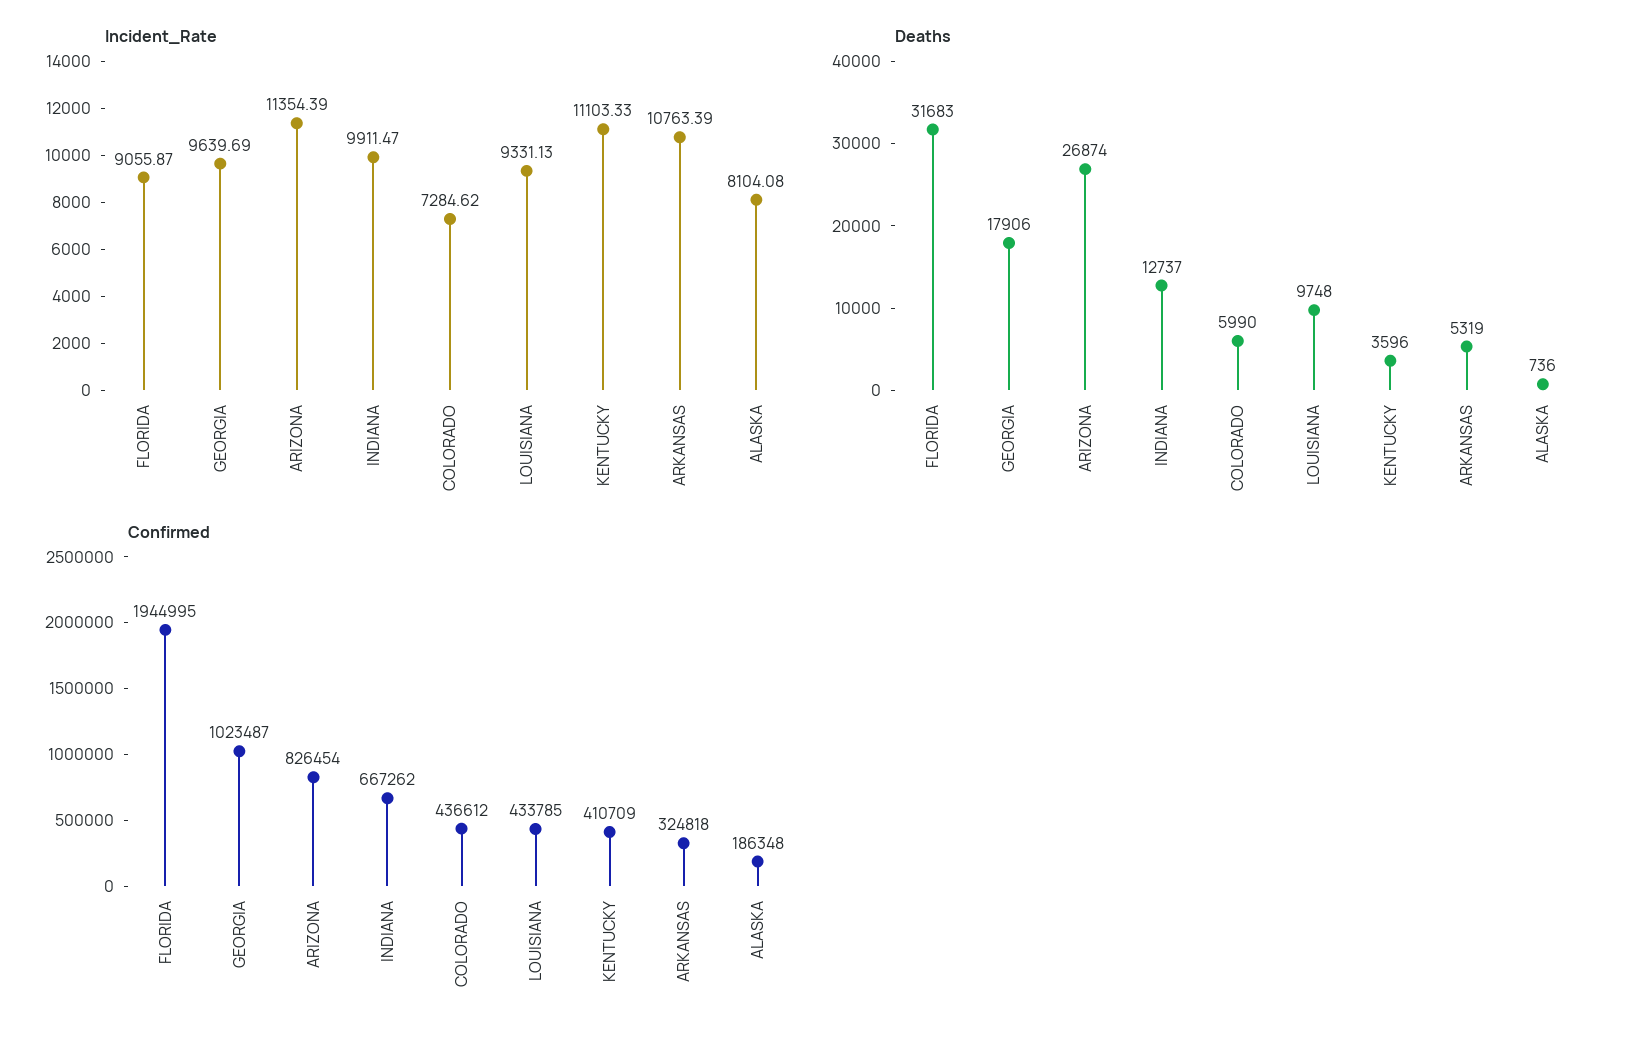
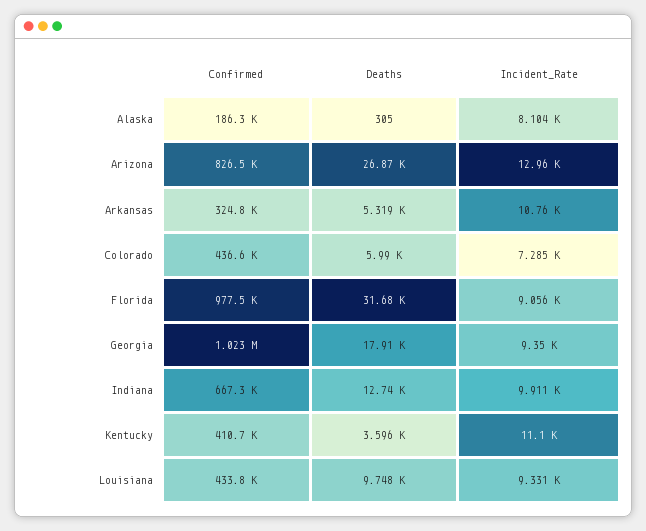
Incident_Rate, GEORGIA: 9639.69 -> 9350
Incident_Rate, ARIZONA: 11354.39 -> 12960
Deaths, ALASKA: 736 -> 305
Confirmed, FLORIDA: 1944995 -> 977500

